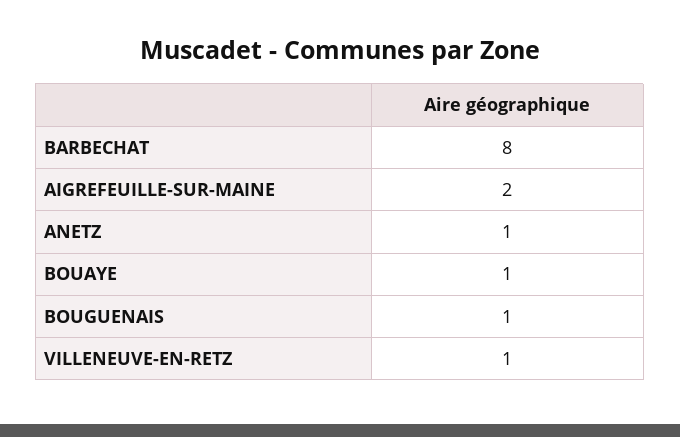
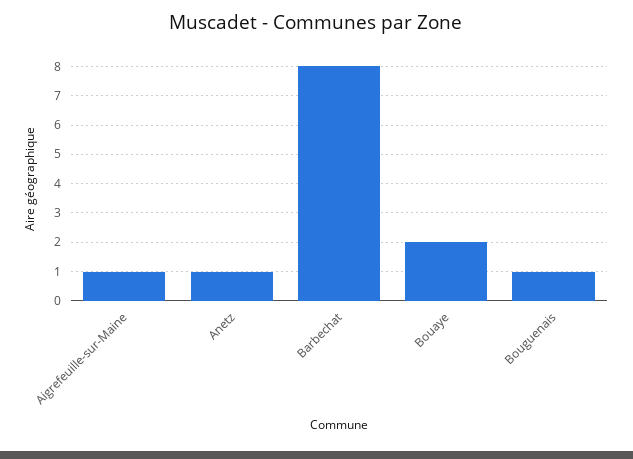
AIGREFEUILLE-SUR-MAINE: 2 -> 1
BOUAYE: 1 -> 2
VILLENEUVE-EN-RETZ: 1 -> none

